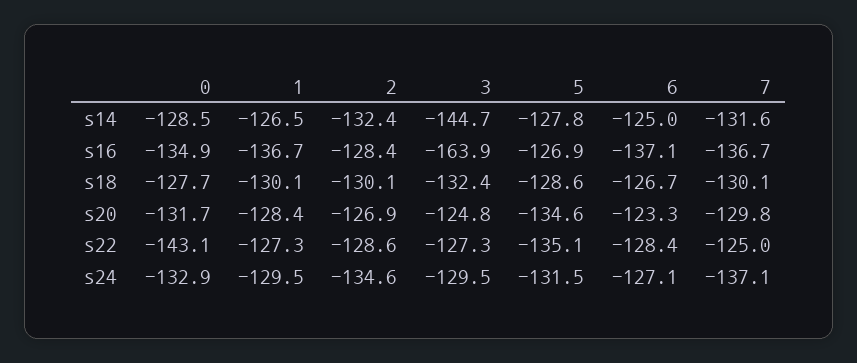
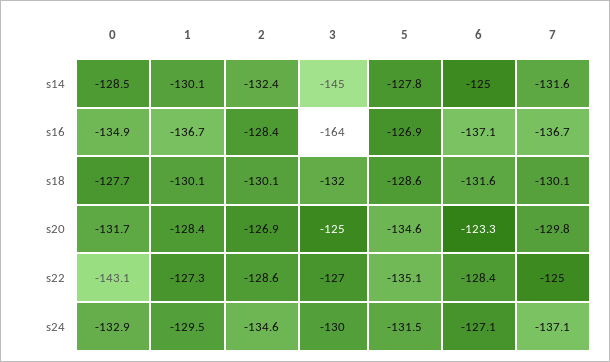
1, s14: -126.5 -> -130.1
6, s18: -126.7 -> -131.6

